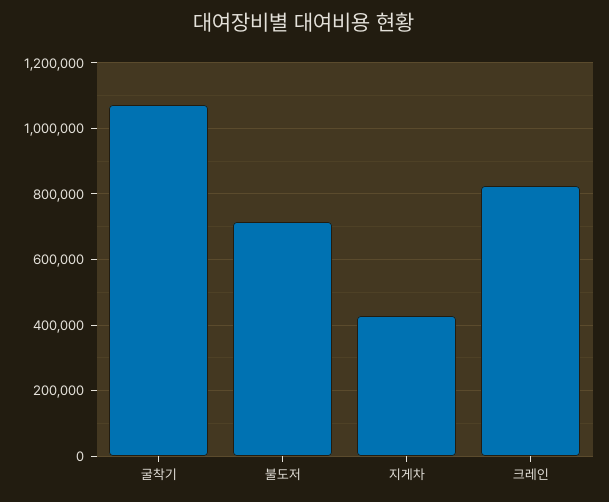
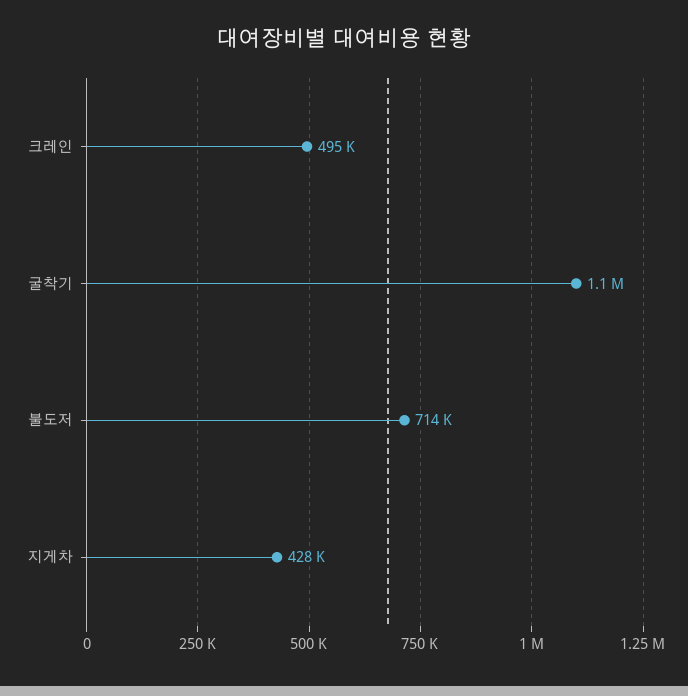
크레인: 820000 -> 495000

